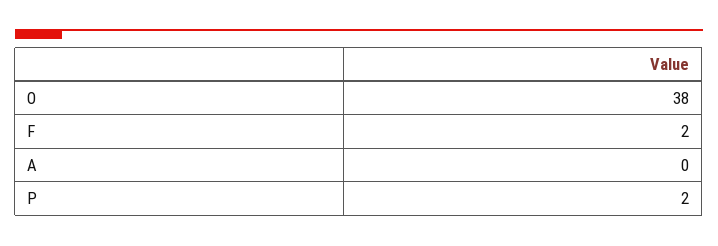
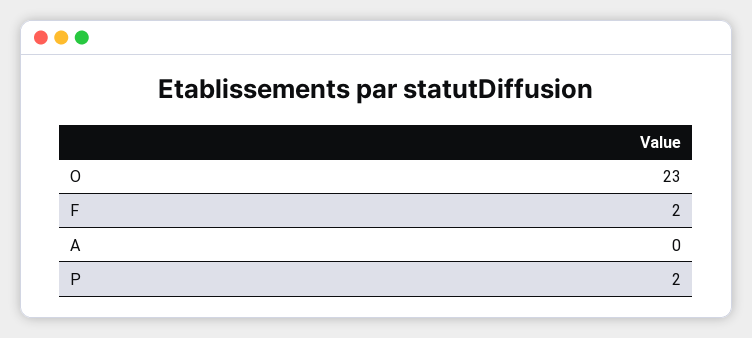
O: 38 -> 23

